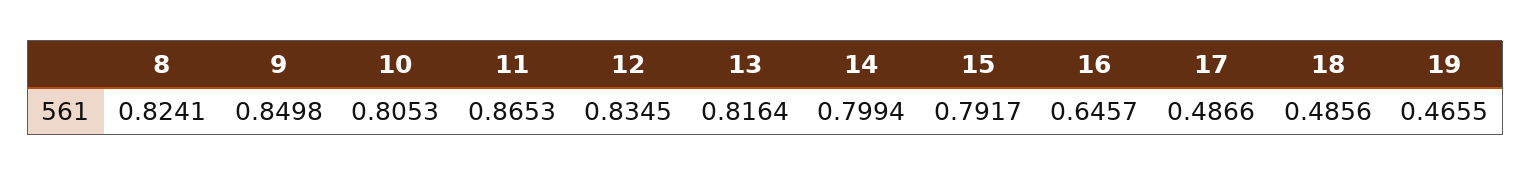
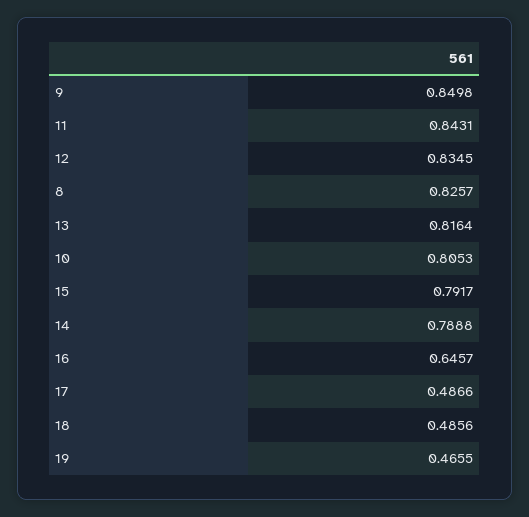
8: 0.8241 -> 0.8257
11: 0.8653 -> 0.8431
14: 0.7994 -> 0.7888

